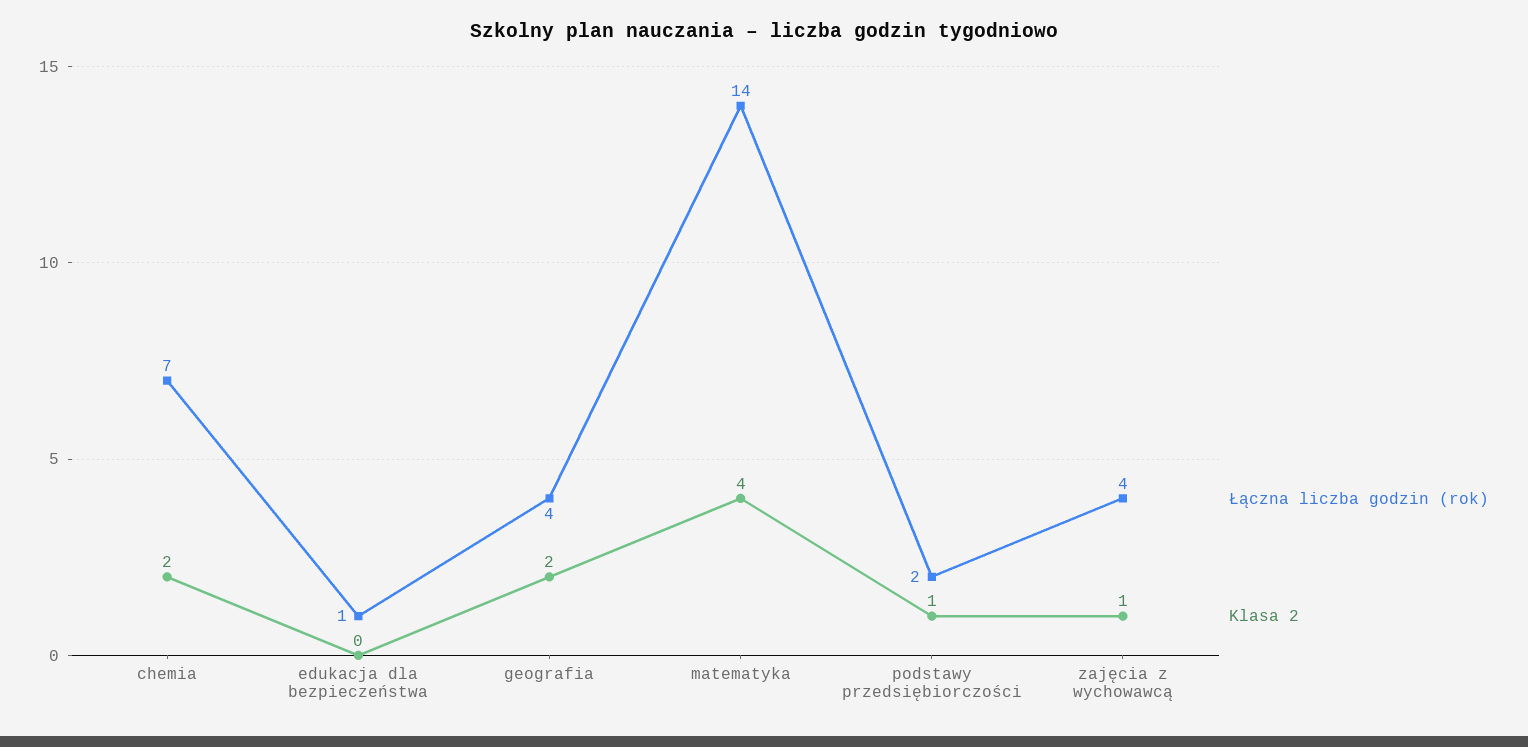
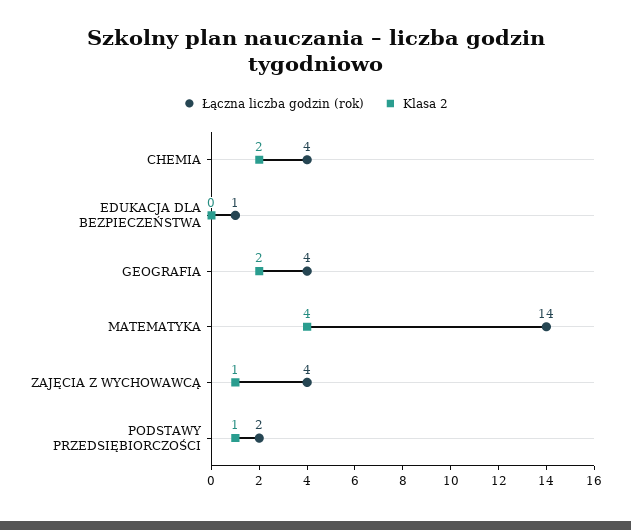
Łączna liczba godzin (rok), chemia: 7 -> 4

